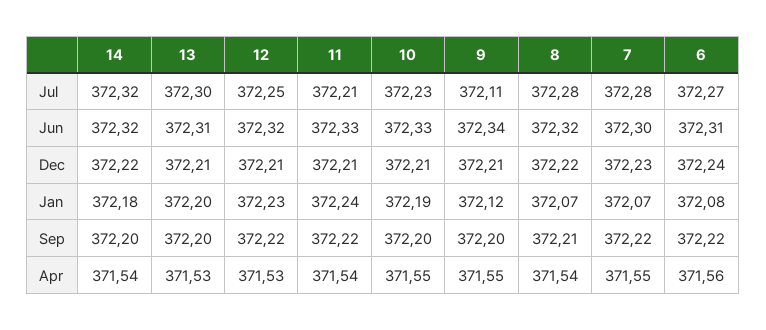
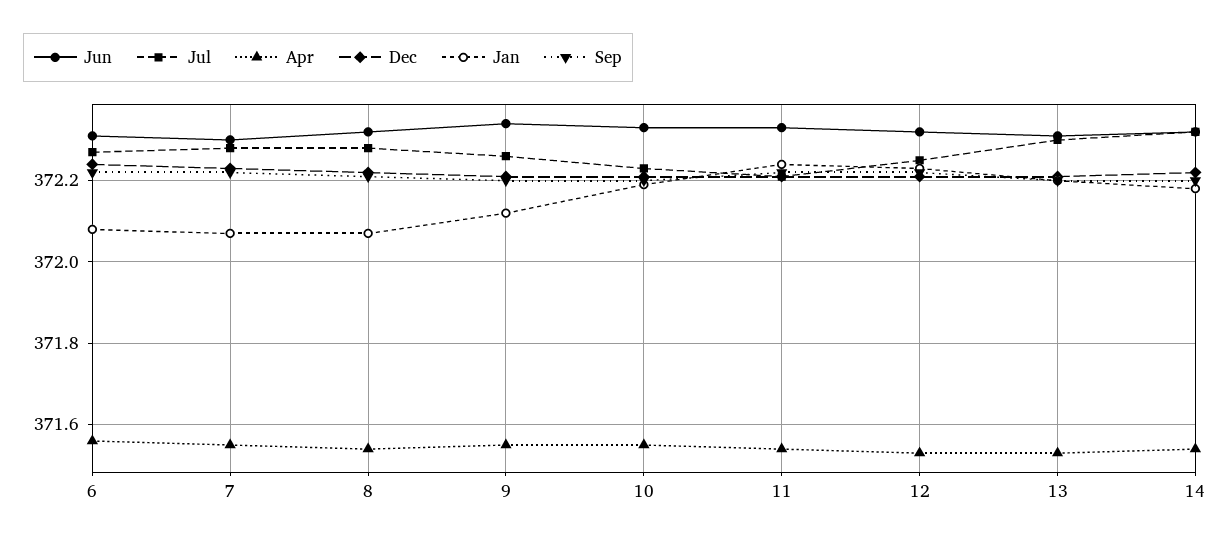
Jul, 9: 372.11 -> 372.25

